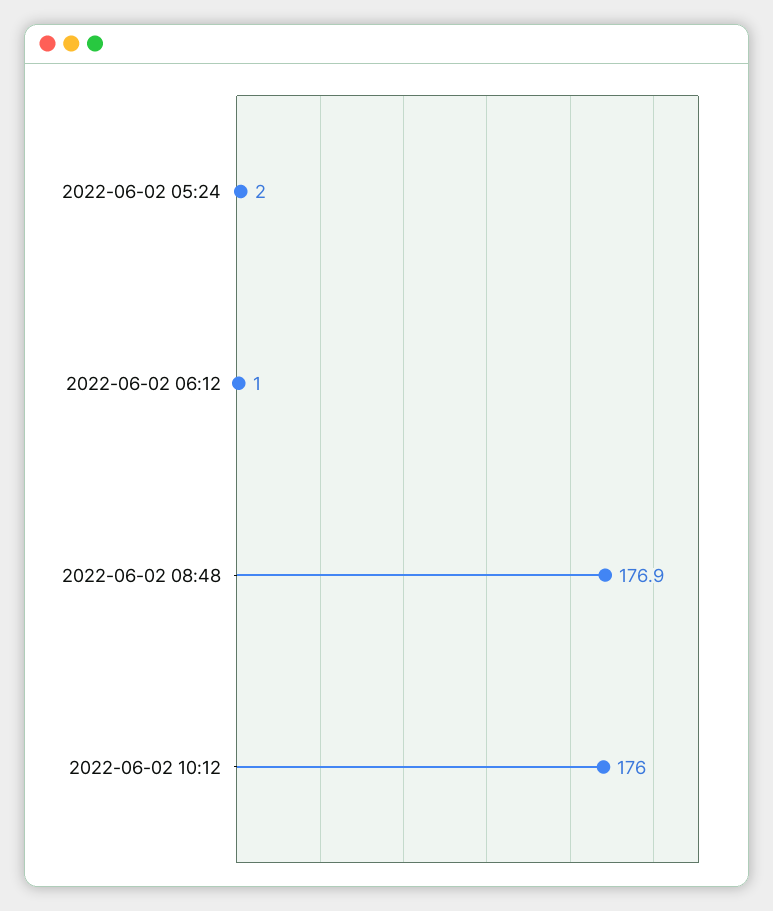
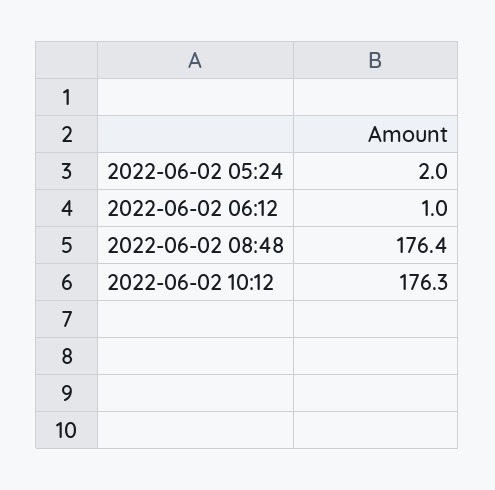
2022-06-02 08:48: 176.9 -> 176.4
2022-06-02 10:12: 176 -> 176.3

